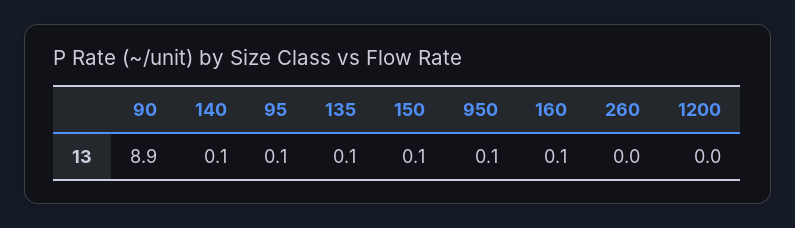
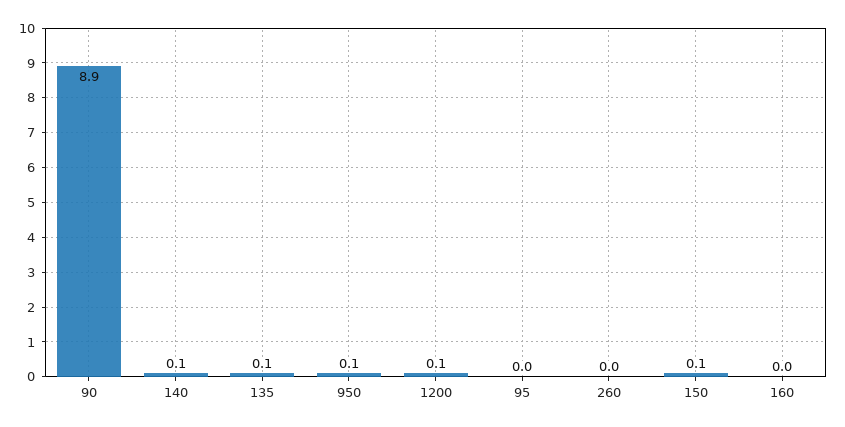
95: 0.1 -> 0
160: 0.1 -> 0
1200: 0 -> 0.1

